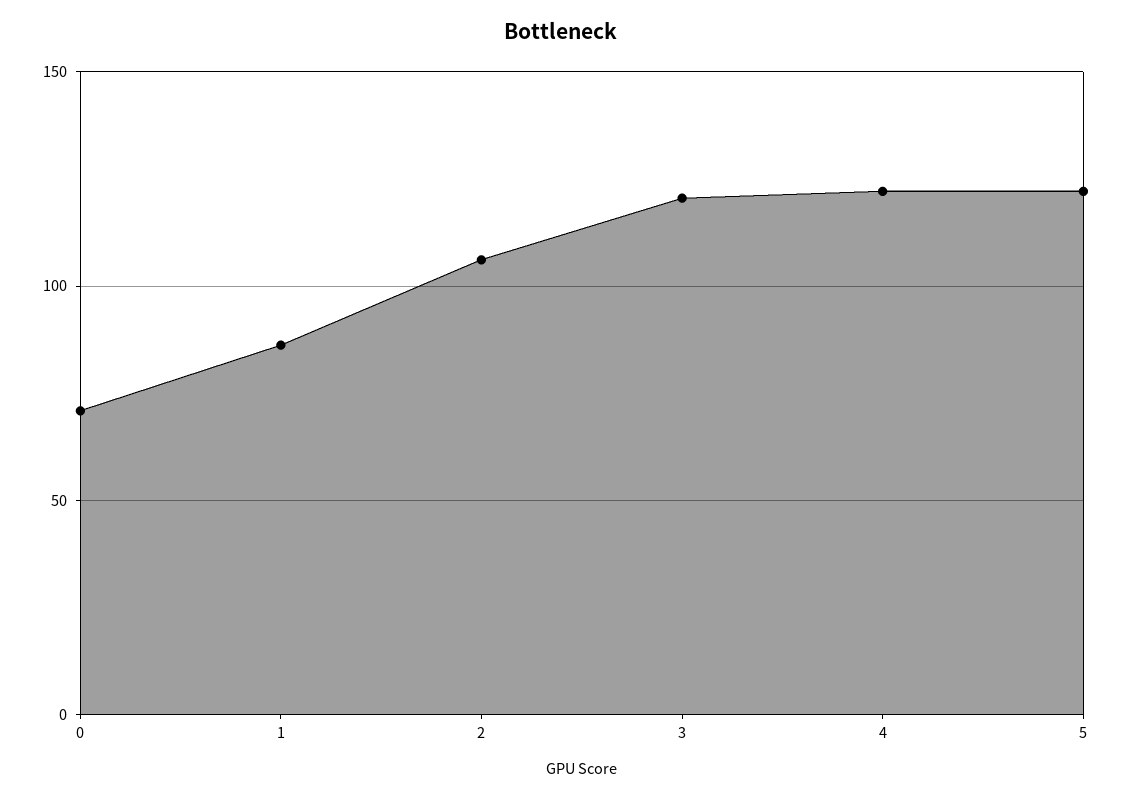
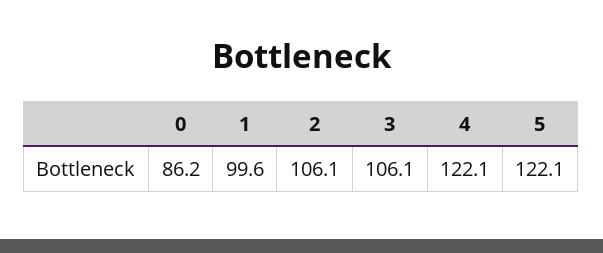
0: 70 -> 86.2
1: 85 -> 99.6
3: 120 -> 106.1

